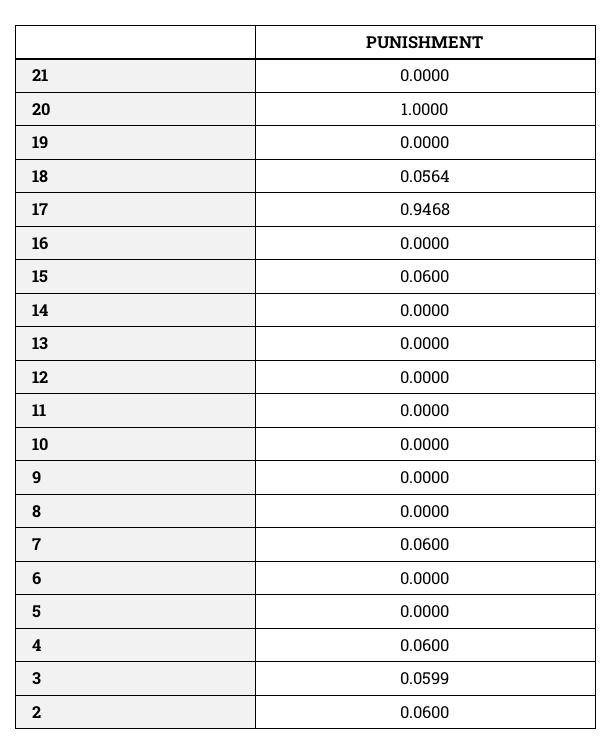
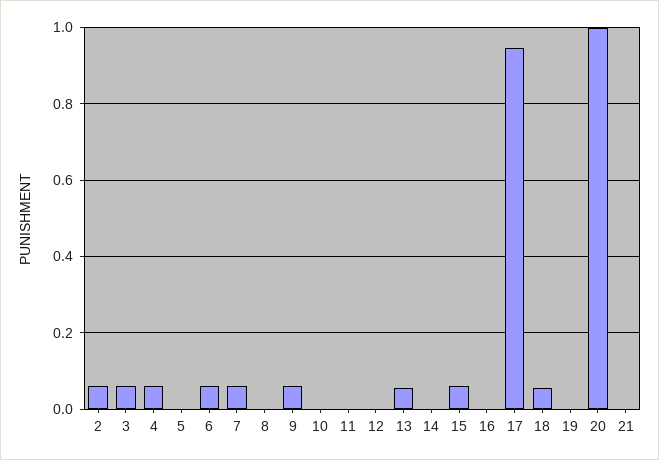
13: 0 -> 0.06
9: 0 -> 0.06
6: 0 -> 0.06

